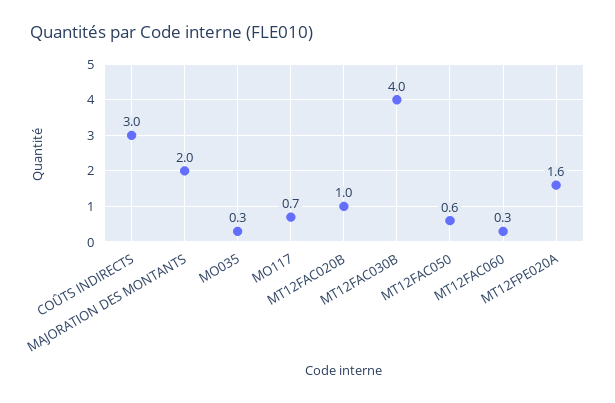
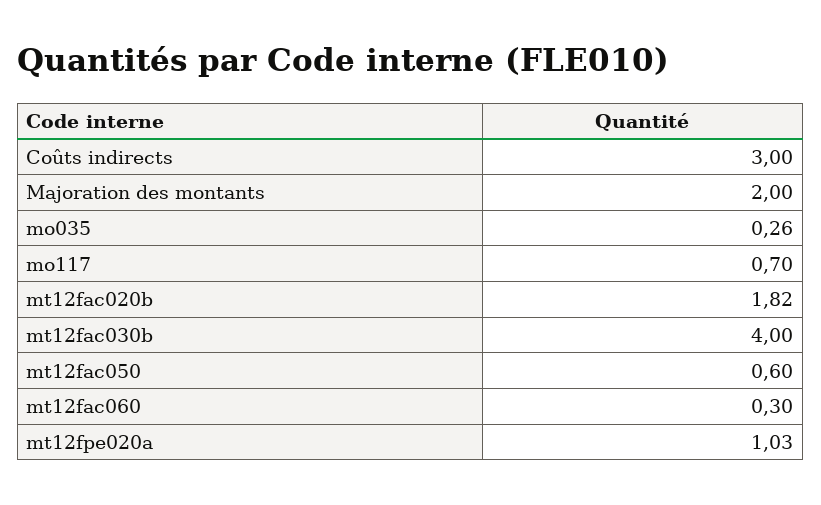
MT12FAC020B: 1 -> 1.82
MT12FPE020A: 1.6 -> 1.03

